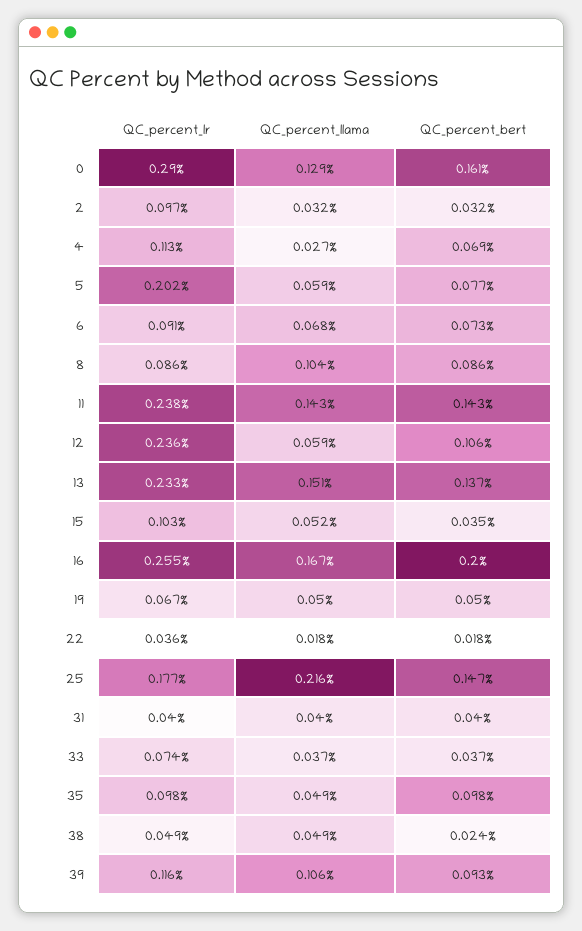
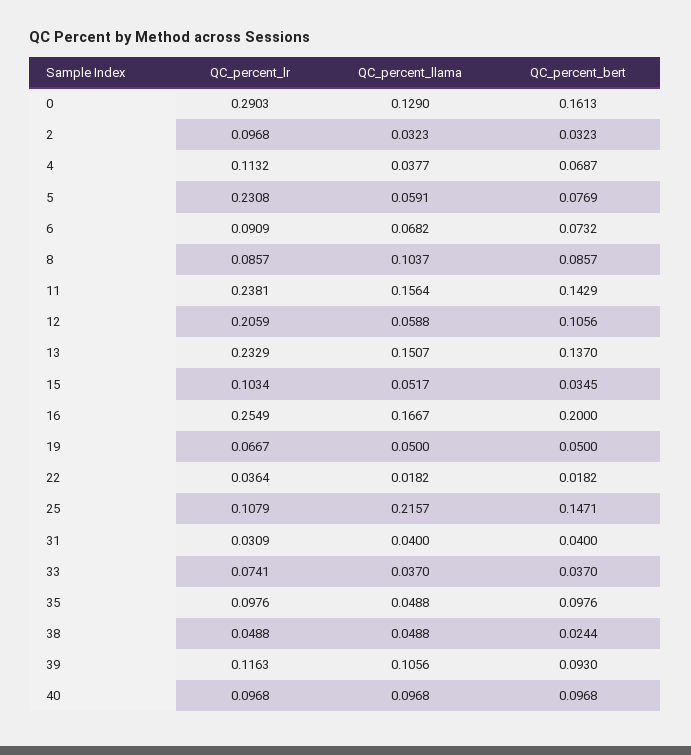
QC_percent_llama, 4: 0.027 -> 0.0377
QC_percent_lr, 5: 0.202 -> 0.2308
QC_percent_llama, 11: 0.143 -> 0.1564
QC_percent_lr, 12: 0.236 -> 0.2059
QC_percent_lr, 25: 0.177 -> 0.1079
QC_percent_lr, 31: 0.04 -> 0.0309
QC_percent_lr, 40: none -> 0.0968
QC_percent_llama, 40: none -> 0.0968
QC_percent_bert, 40: none -> 0.0968

